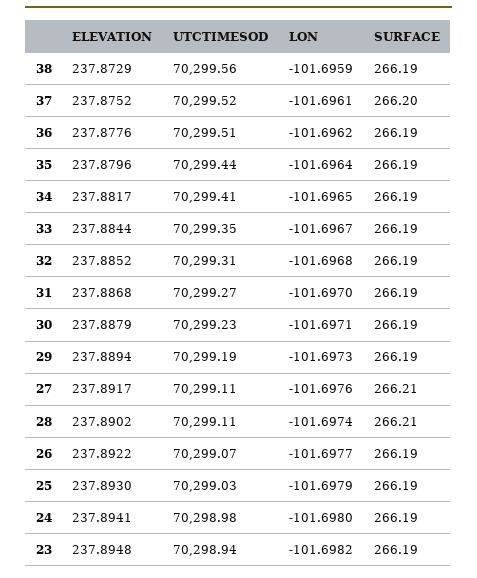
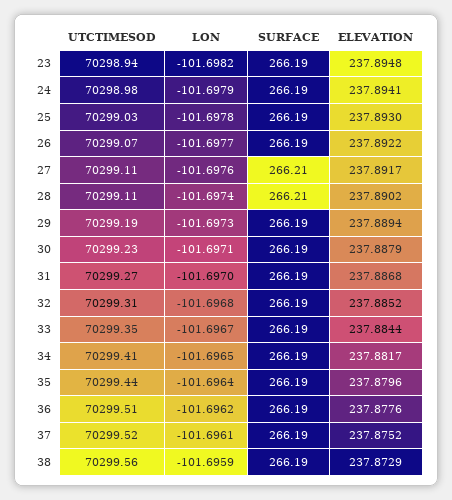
SURFACE, 37: 266.2 -> 266.19
LON, 25: -101.6979 -> -101.6978
LON, 24: -101.698 -> -101.6979

